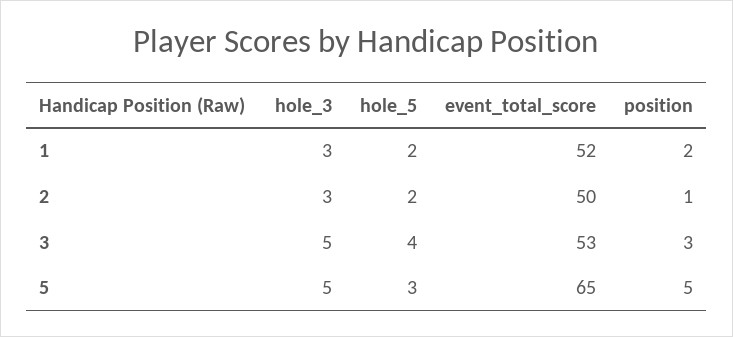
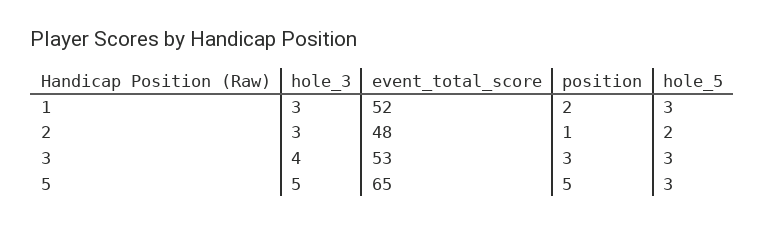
hole_5, 1: 2 -> 3
event_total_score, 2: 50 -> 48
hole_3, 3: 5 -> 4
hole_5, 3: 4 -> 3

